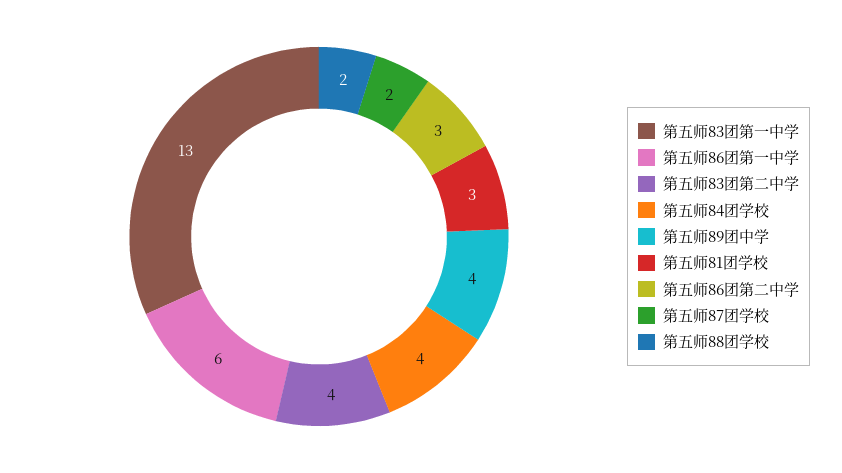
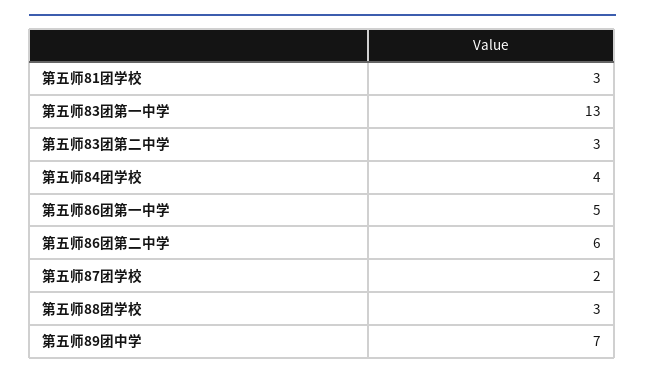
第五师86团第一中学: 6 -> 5
第五师83团第二中学: 4 -> 3
第五师89团中学: 4 -> 7
第五师86团第二中学: 3 -> 6
第五师88团学校: 2 -> 3

